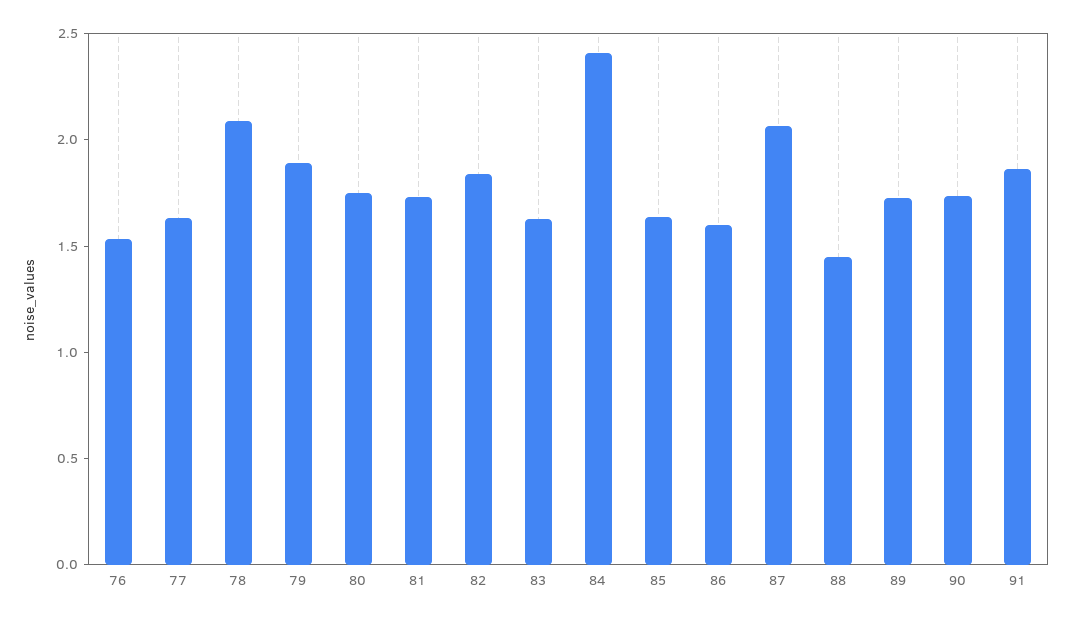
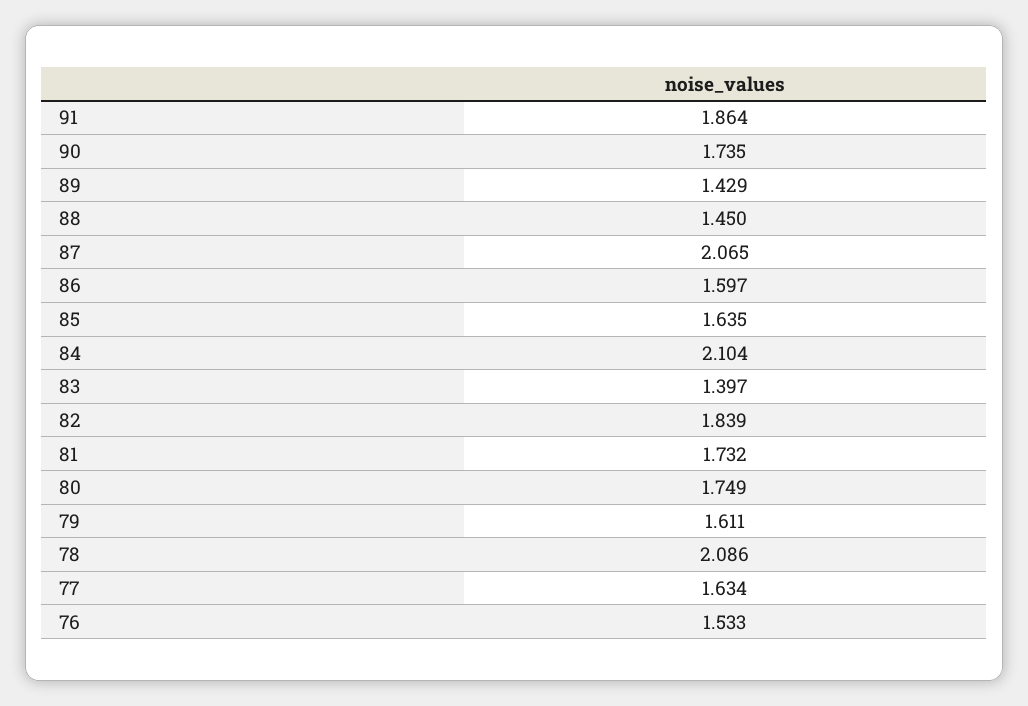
79: 1.9 -> 1.611
83: 1.6 -> 1.397
84: 2.4 -> 2.104
89: 1.7 -> 1.429

